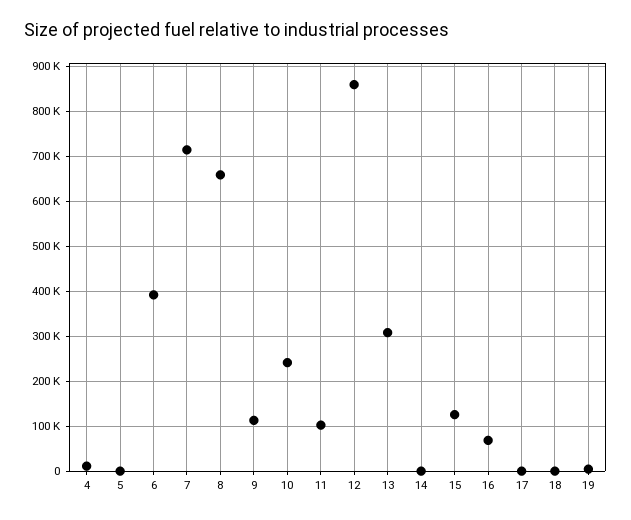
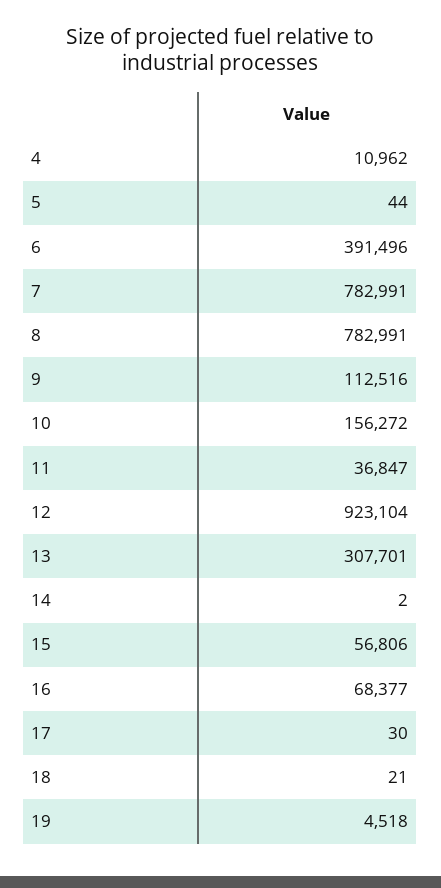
7: 720000 -> 782991
8: 660000 -> 782991
10: 240000 -> 156272
11: 100000 -> 36847
12: 860000 -> 923104
15: 120000 -> 56806

